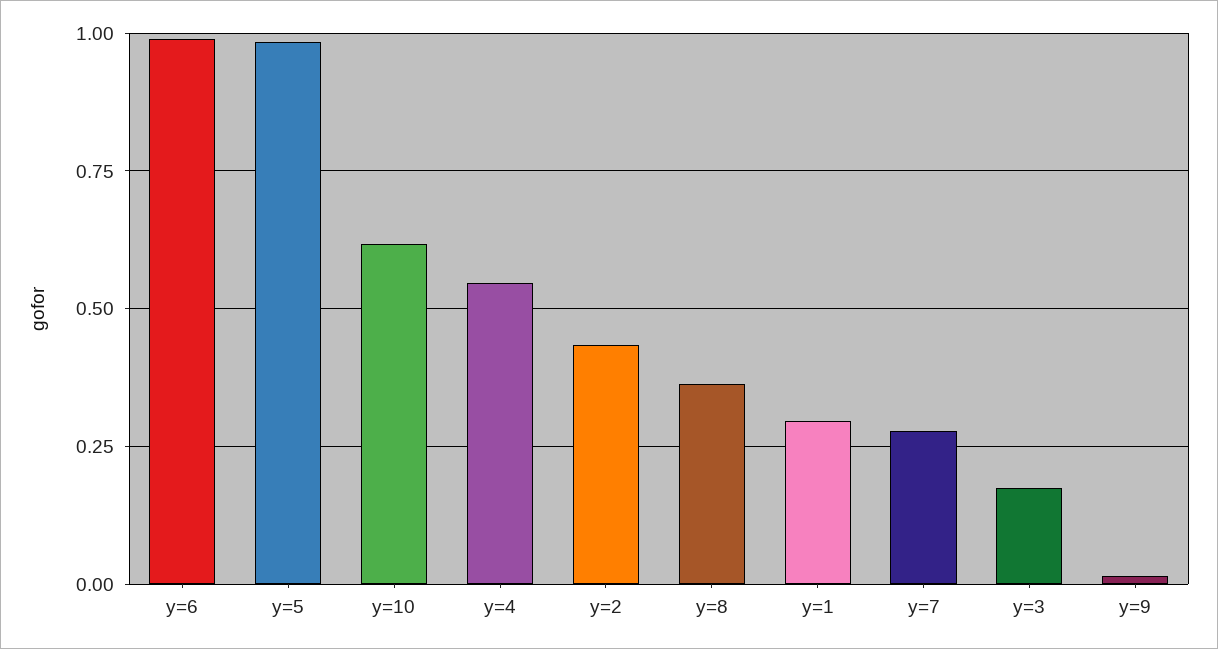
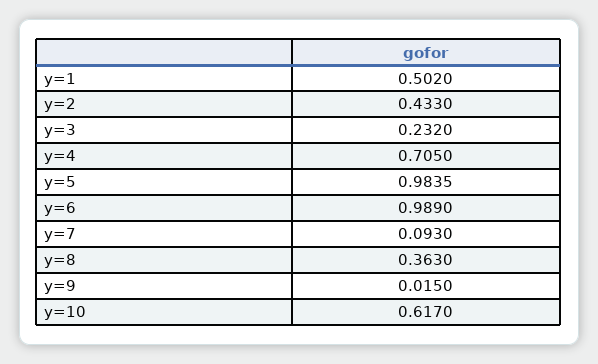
y=4: 0.55 -> 0.705
y=1: 0.3 -> 0.502
y=7: 0.275 -> 0.093
y=3: 0.175 -> 0.232

